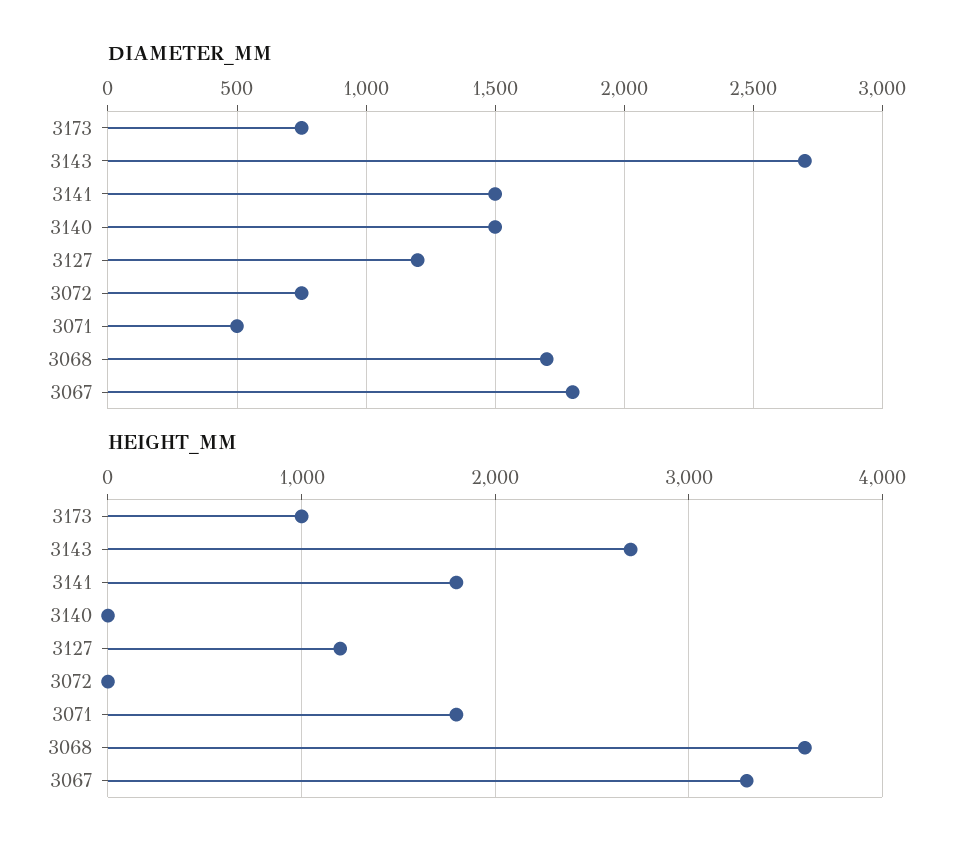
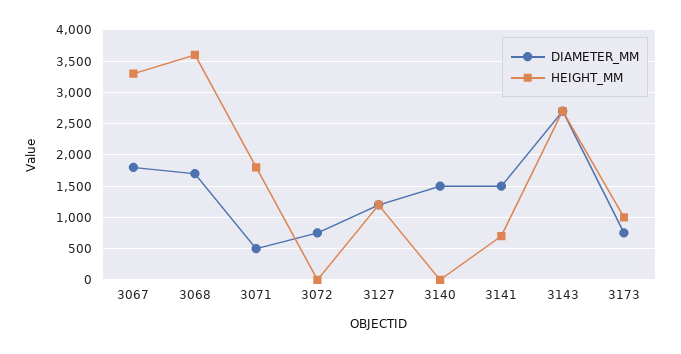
HEIGHT_MM, 3141: 1800 -> 700

